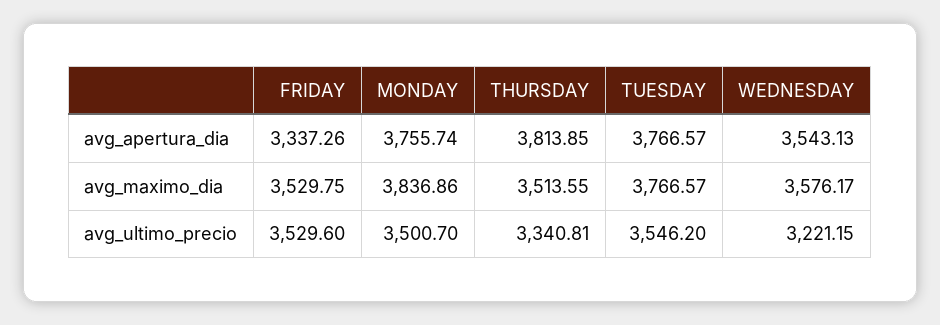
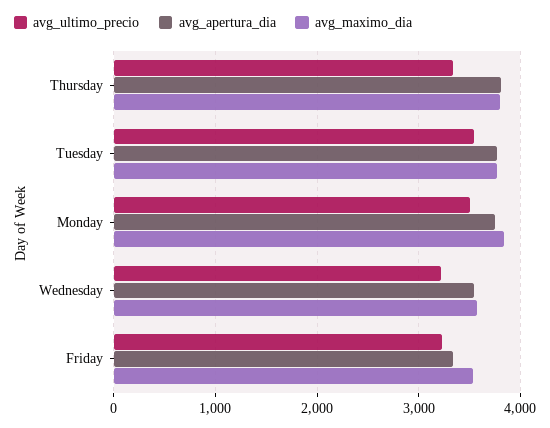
avg_maximo_dia, THURSDAY: 3513.55 -> 3800
avg_ultimo_precio, FRIDAY: 3529.6 -> 3200

